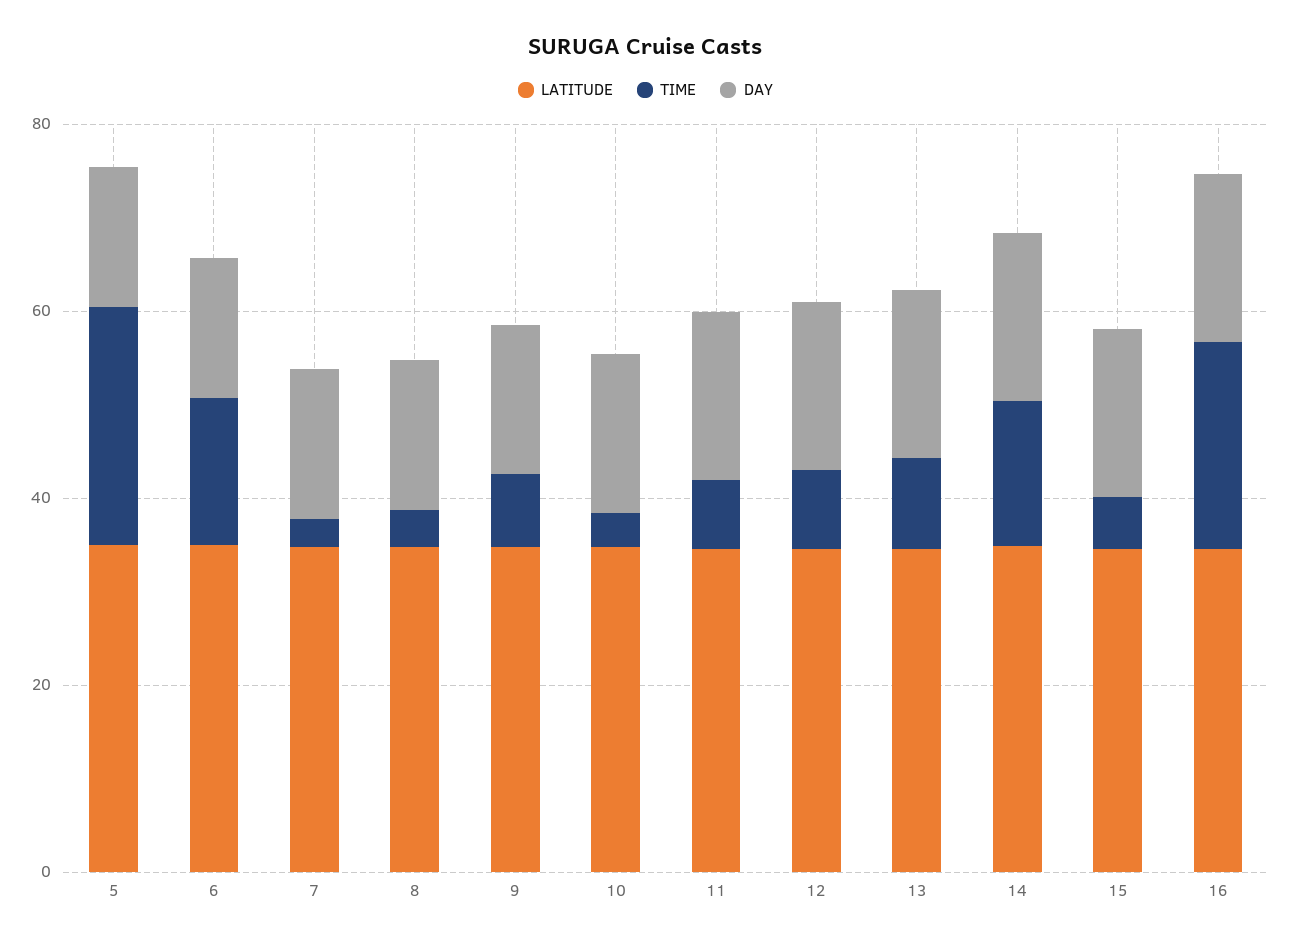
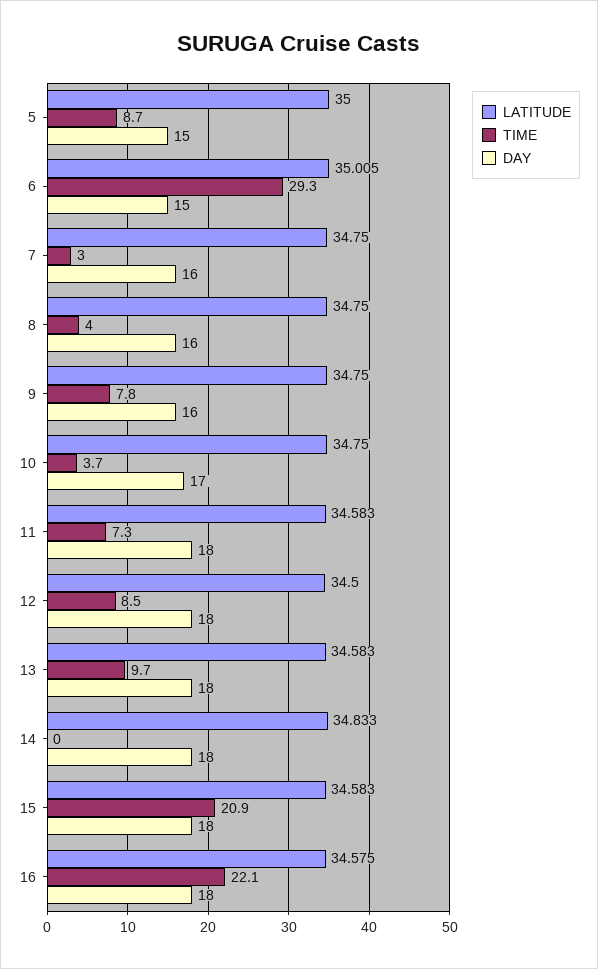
TIME, 5: 25 -> 8.7
TIME, 6: 15 -> 29.3
TIME, 14: 15 -> 0
TIME, 15: 5 -> 20.9

